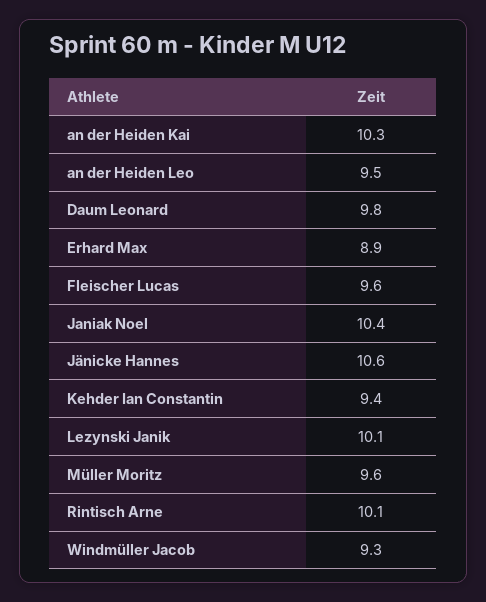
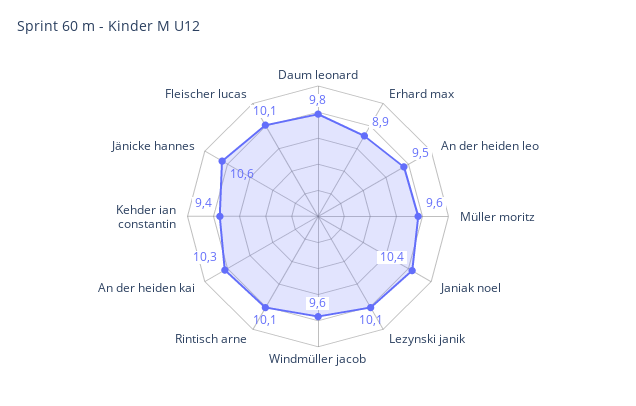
Fleischer Lucas: 9.6 -> 10.1
Windmüller Jacob: 9.3 -> 9.6

